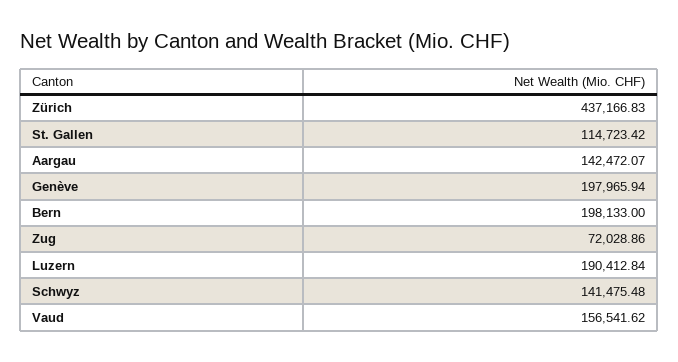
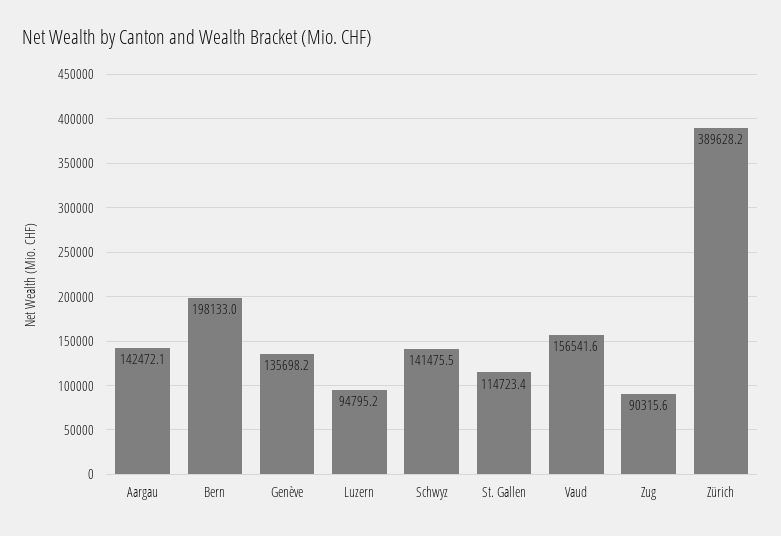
Zürich: 437166.83 -> 389628.2
Genève: 197965.94 -> 135698.2
Zug: 72028.86 -> 90315.6
Luzern: 190412.84 -> 94795.2

